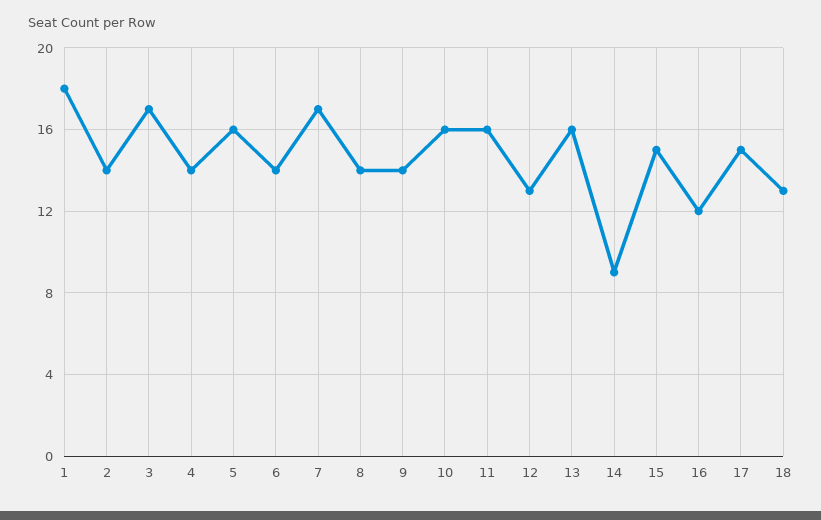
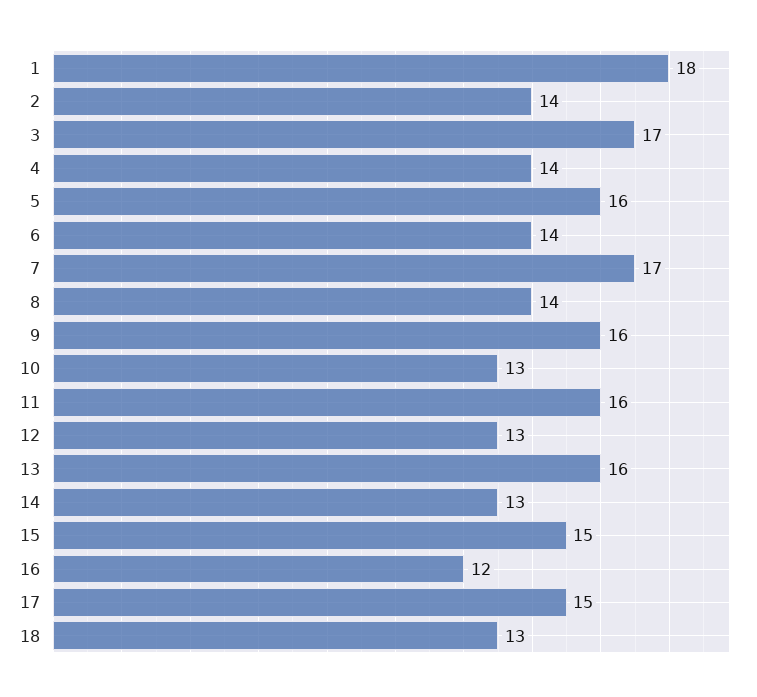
9: 14 -> 16
10: 16 -> 13
14: 9 -> 13

